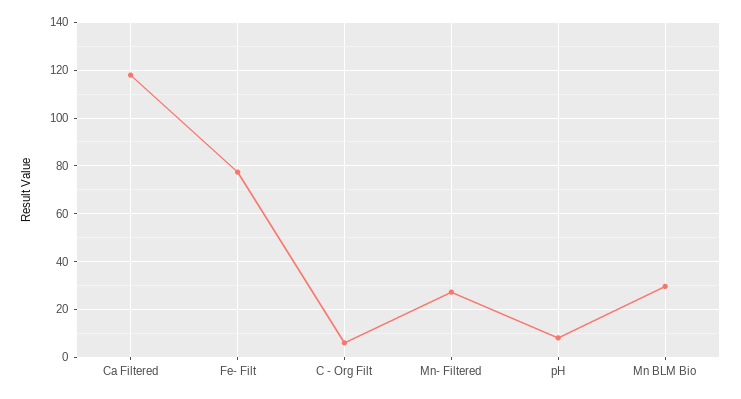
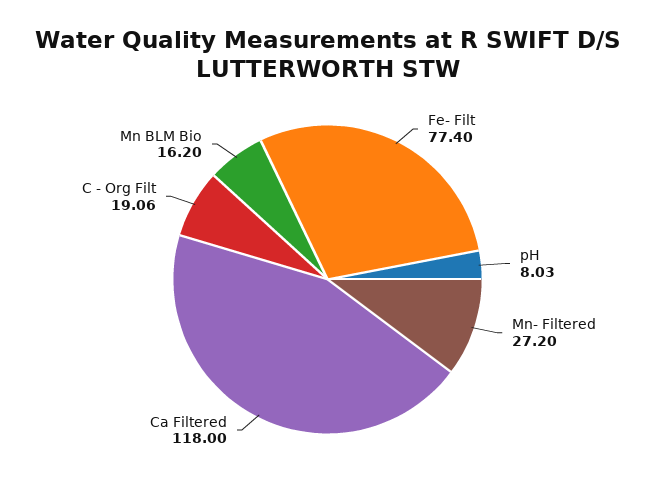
C - Org Filt: 5 -> 19.06
Mn BLM Bio: 30 -> 16.2

